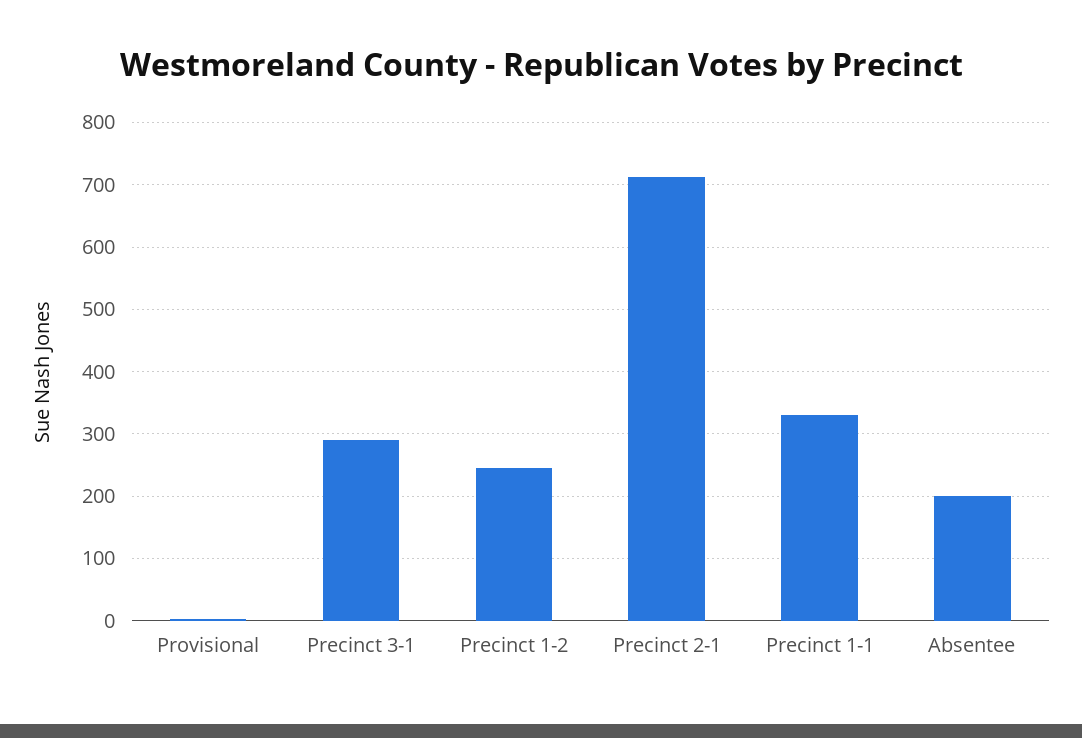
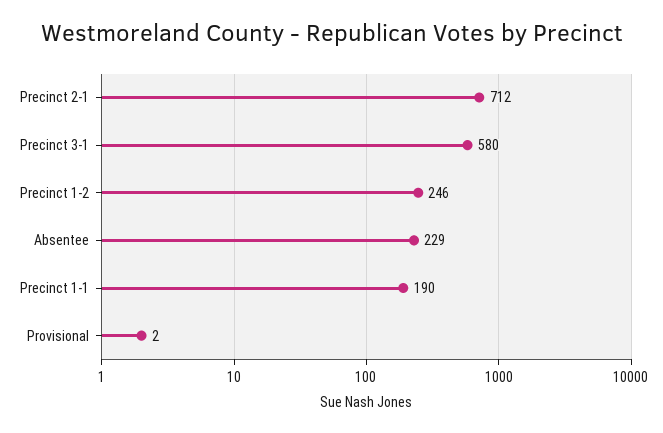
Precinct 3-1: 290 -> 580
Precinct 1-1: 330 -> 190
Absentee: 200 -> 229

